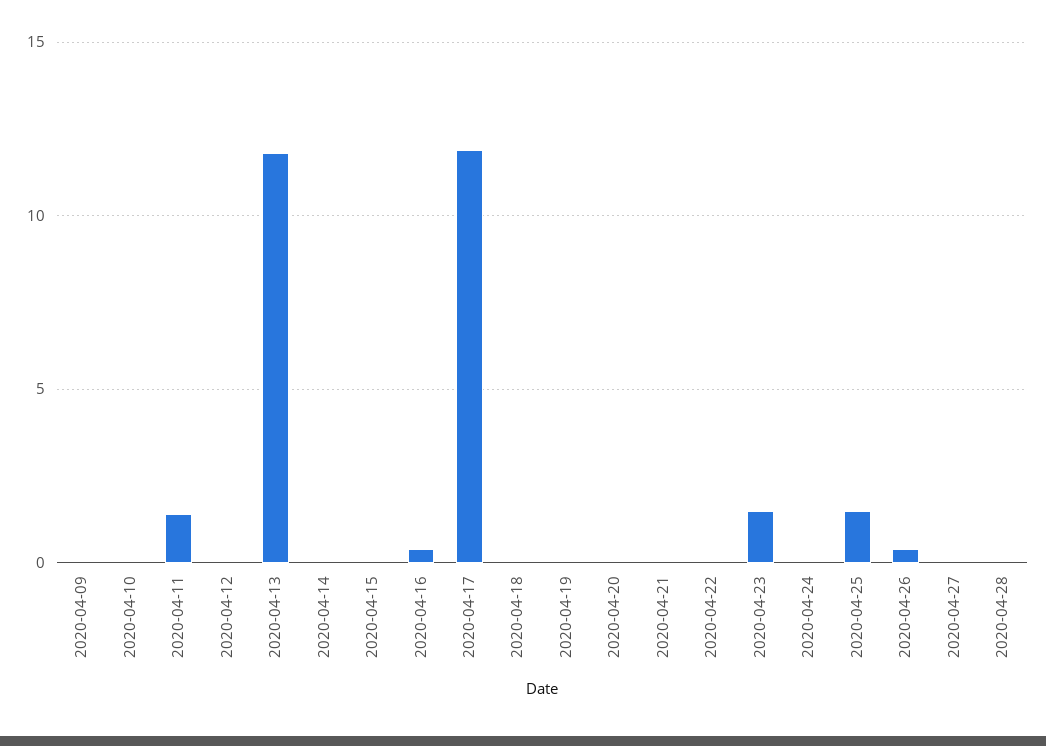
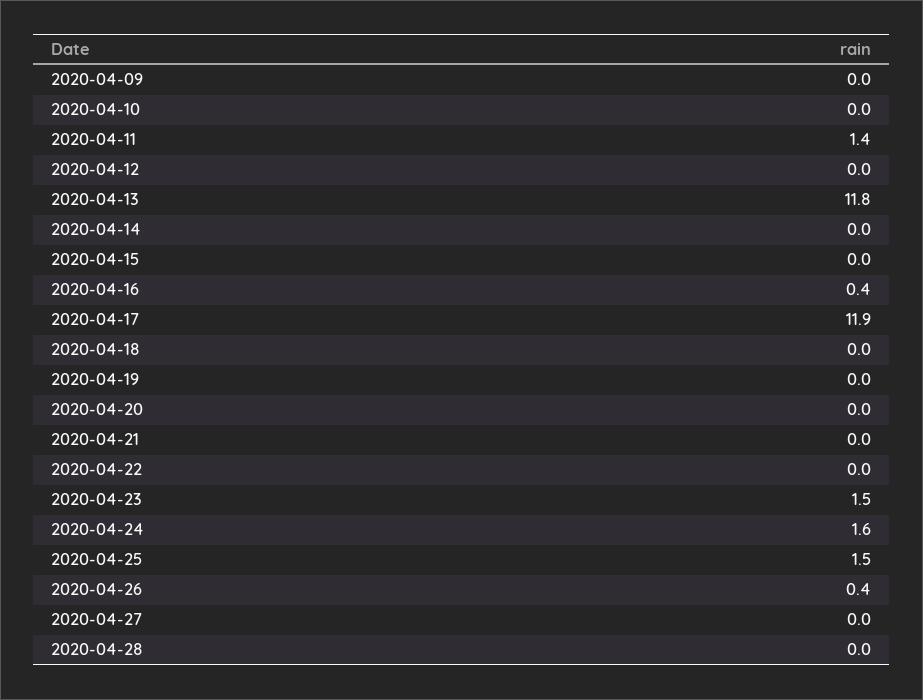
2020-04-24: 0 -> 1.6

